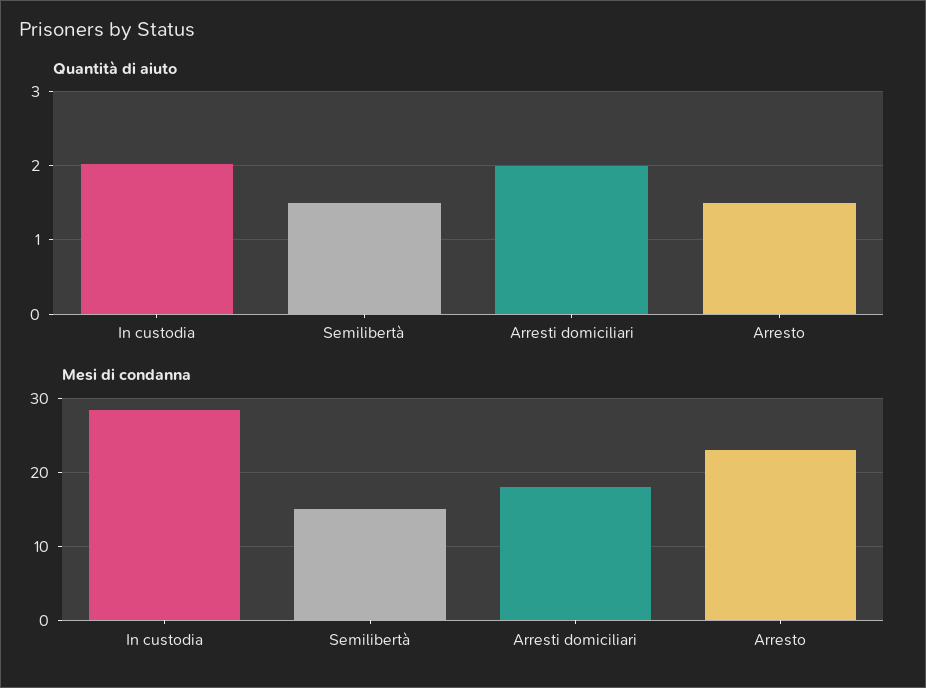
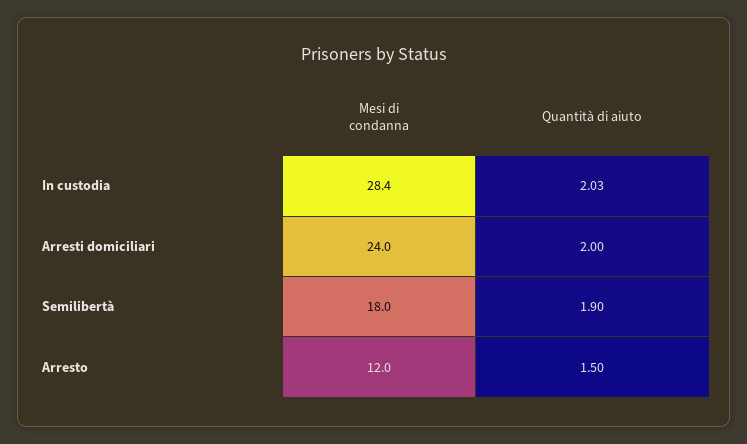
Quantità di aiuto, Semilibertà: 1.5 -> 1.9
Mesi di condanna, Semilibertà: 15 -> 18
Mesi di condanna, Arresti domiciliari: 18 -> 24
Mesi di condanna, Arresto: 23 -> 12

